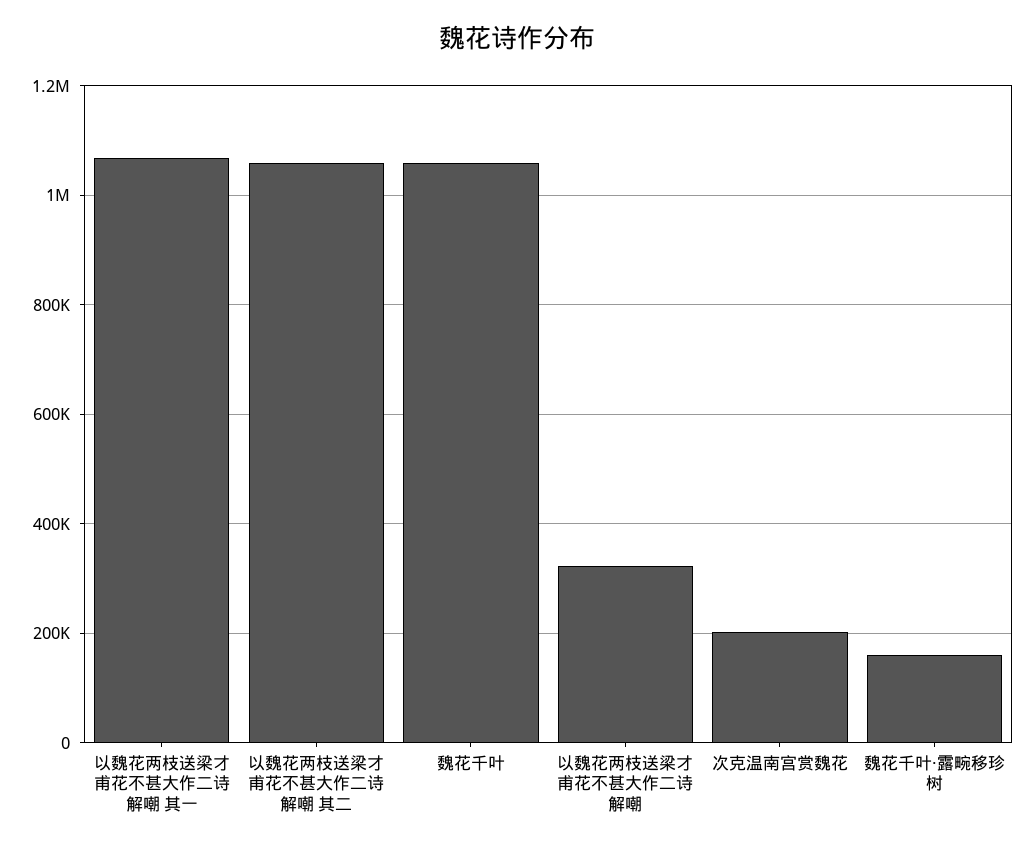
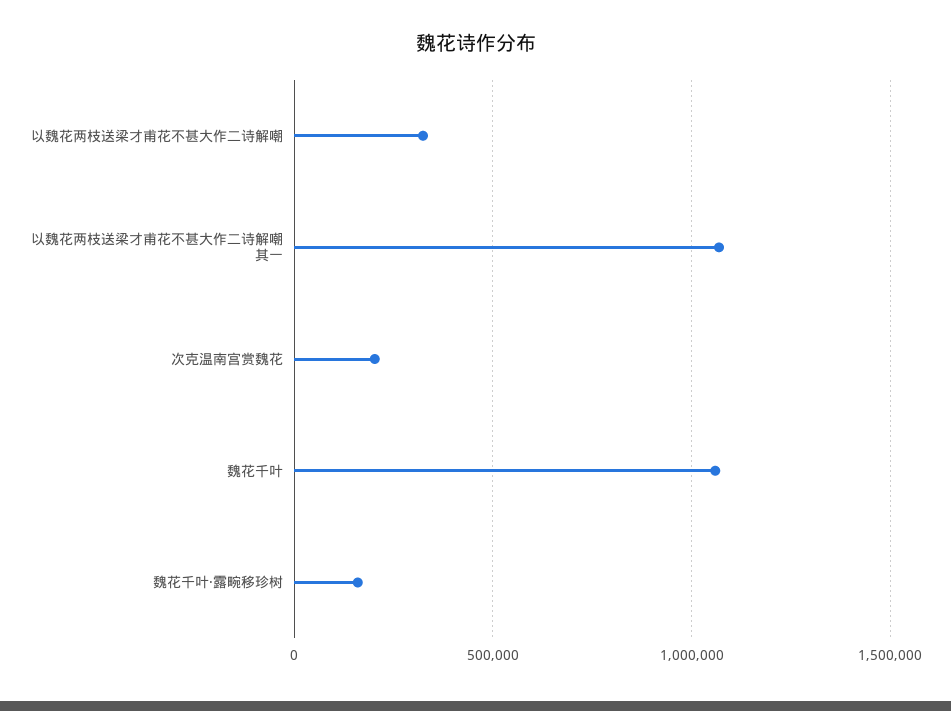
以魏花两枝送梁才甫花不甚大作二诗解嘲 其二: 1060000 -> none

